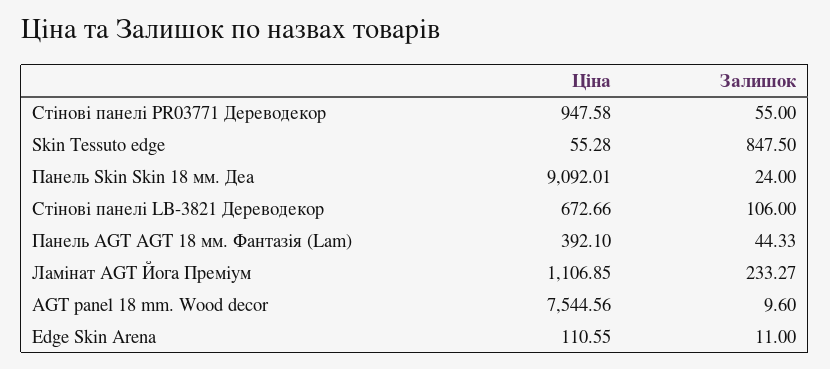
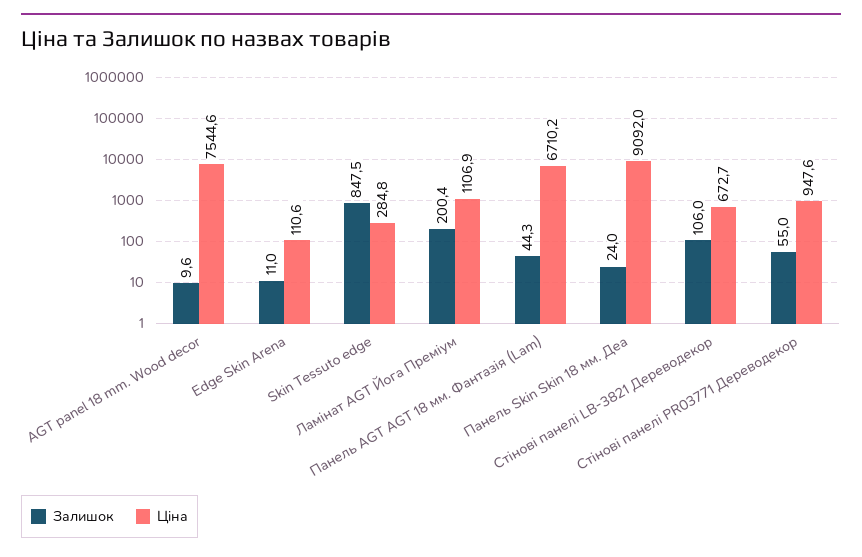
Ціна, Skin Tessuto edge: 55.28 -> 284.8
Ціна, Панель AGT AGT 18 мм. Фантазія (Lam): 392.1 -> 6710.2
Залишок, Ламінат AGT Йога Преміум: 233.27 -> 200.4

